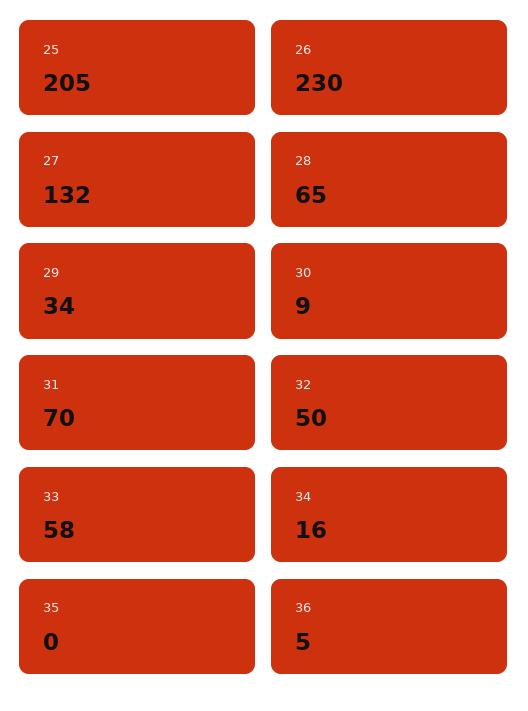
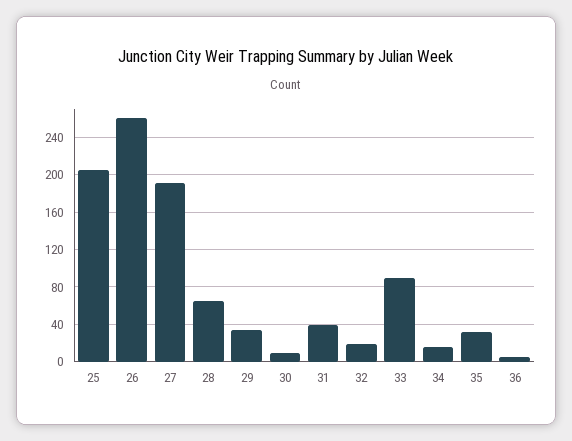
26: 230 -> 260
27: 132 -> 190
31: 70 -> 40
32: 50 -> 20
33: 58 -> 90
35: 0 -> 30

